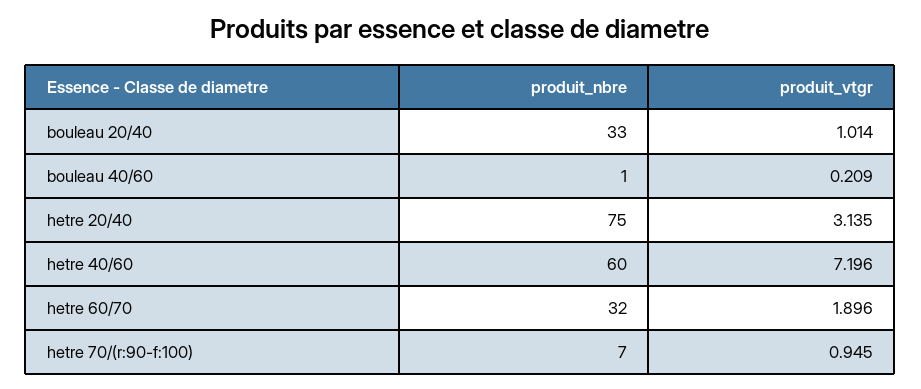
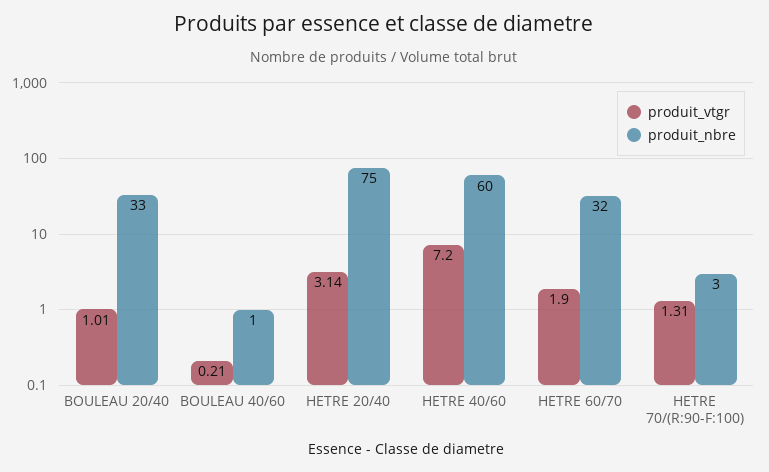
produit_nbre, hetre 70/(r:90-f:100): 7 -> 3
produit_vtgr, hetre 70/(r:90-f:100): 0.945 -> 1.31

